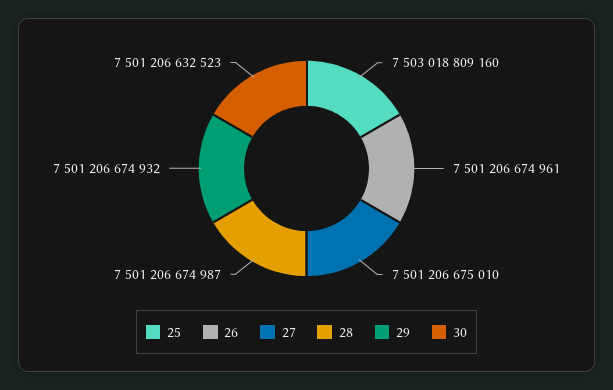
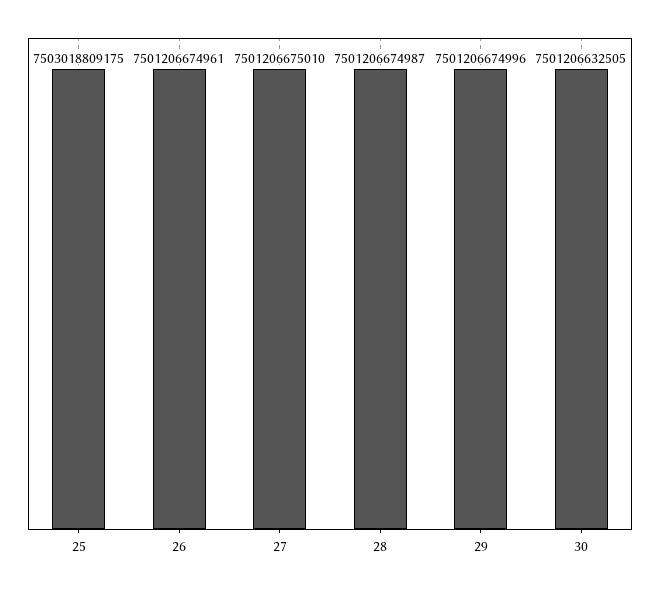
25: 7503018809160 -> 7503018809175
29: 7501206674932 -> 7501206674996
30: 7501206632523 -> 7501206632505

